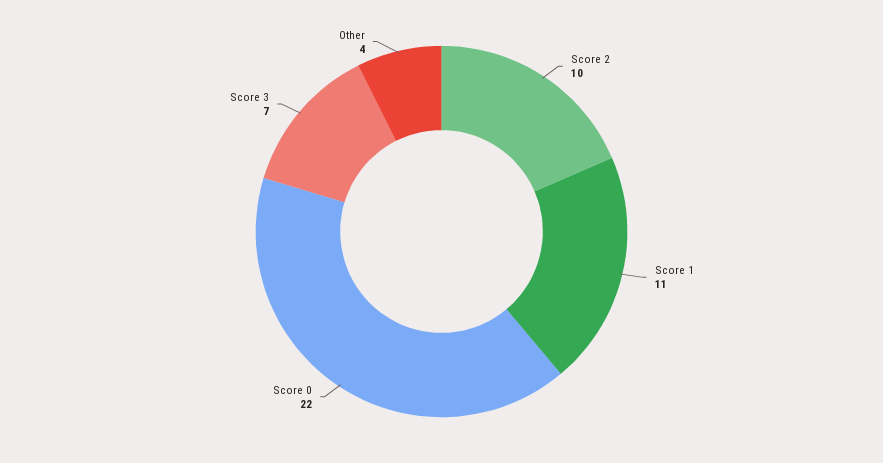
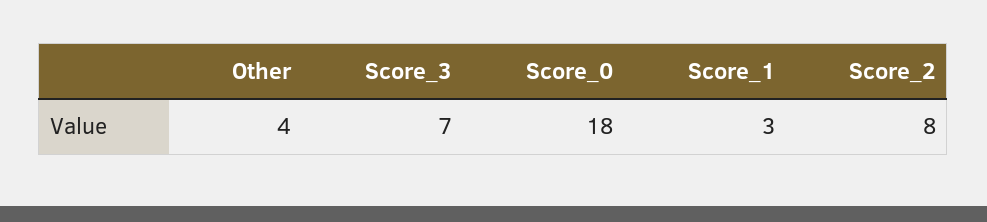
Score 2: 10 -> 8
Score 1: 11 -> 3
Score 0: 22 -> 18

